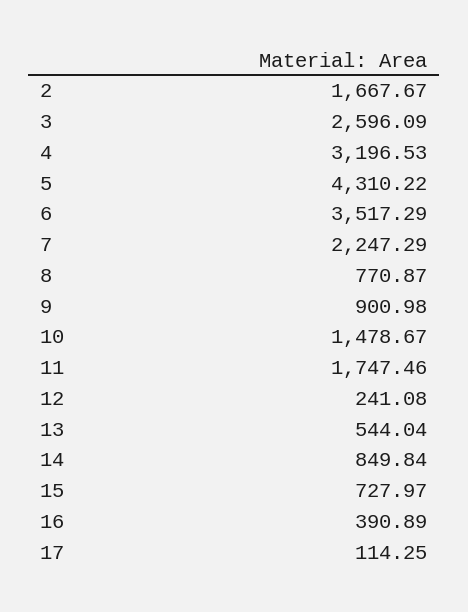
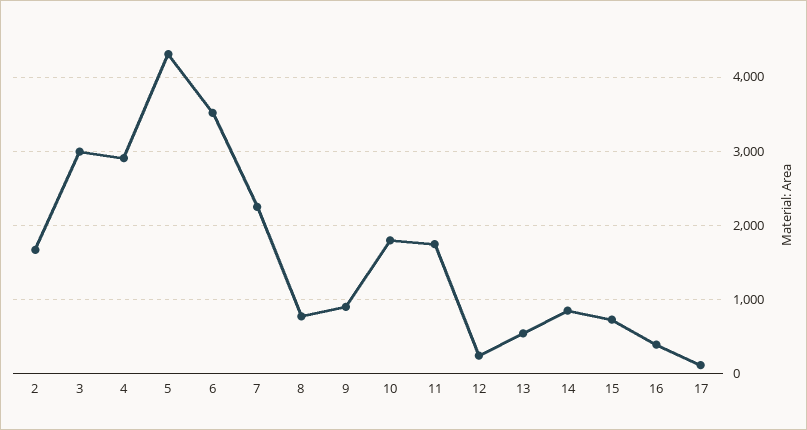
3: 2596.09 -> 3000
4: 3196.53 -> 2900
10: 1478.67 -> 1800

